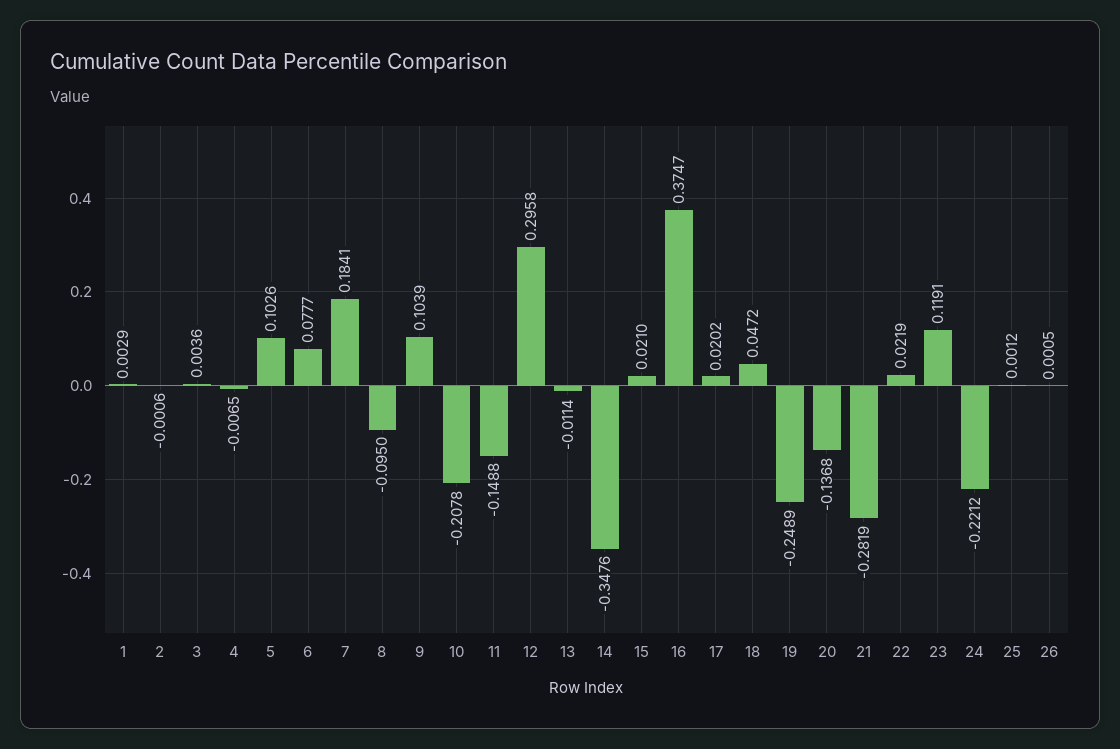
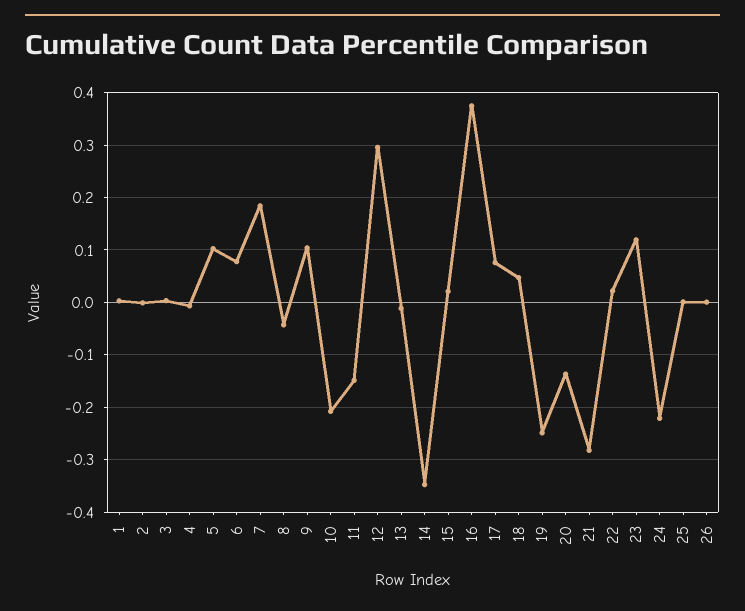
8: -0.095 -> -0.04
17: 0.0202 -> 0.08

